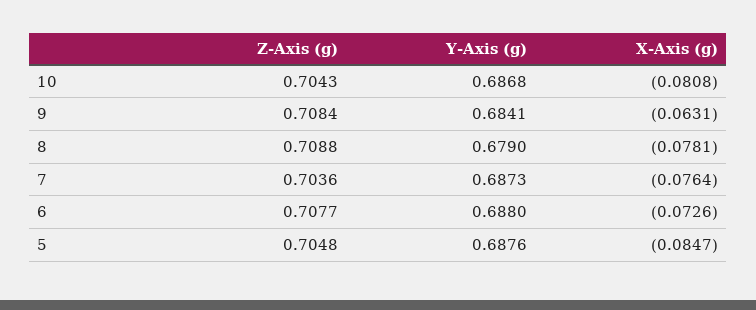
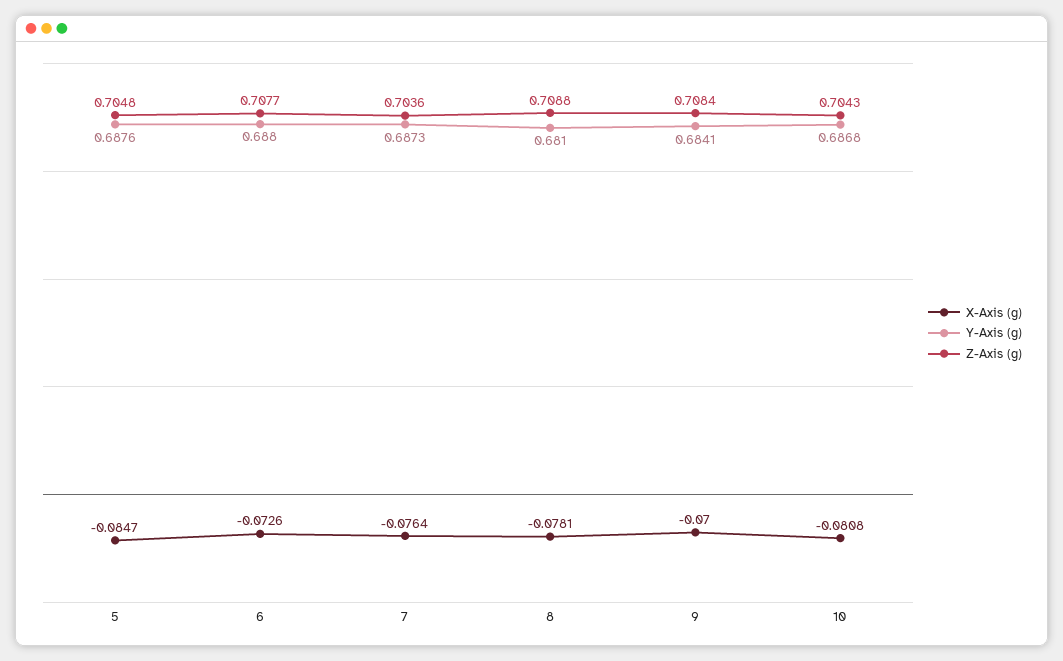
X-Axis (g), 9: -0.0631 -> -0.07
Y-Axis (g), 8: 0.679 -> 0.681

